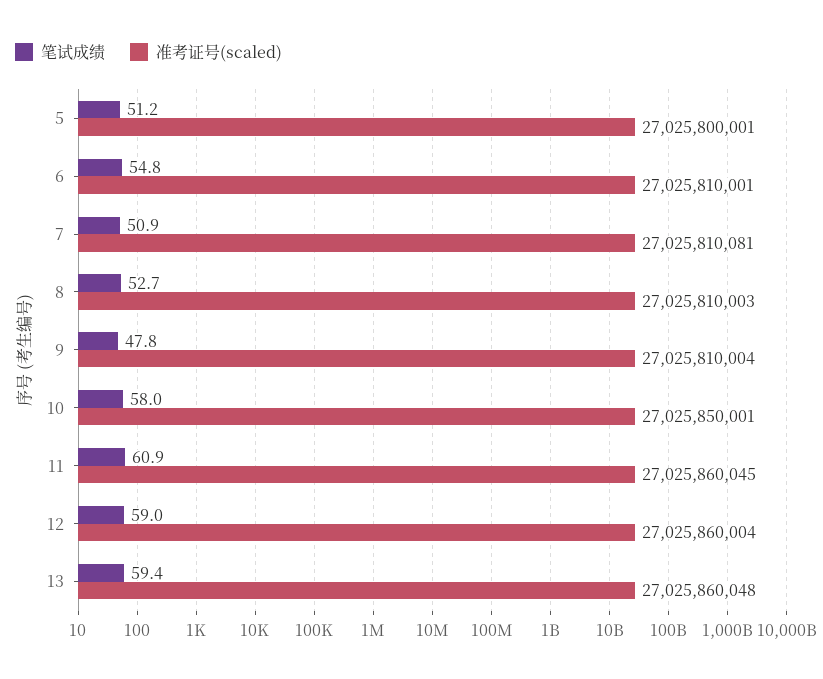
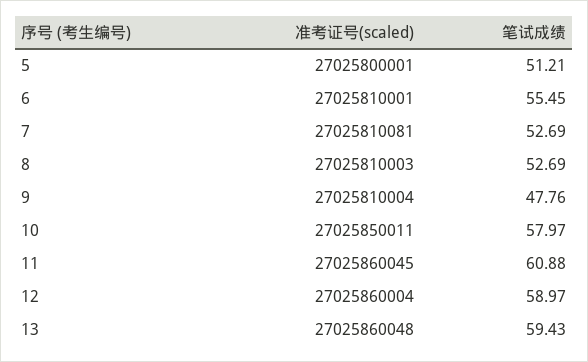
笔试成绩, 6: 54.8 -> 55.45
笔试成绩, 7: 50.9 -> 52.69
准考证号(scaled), 10: 27025850001 -> 27025850011

